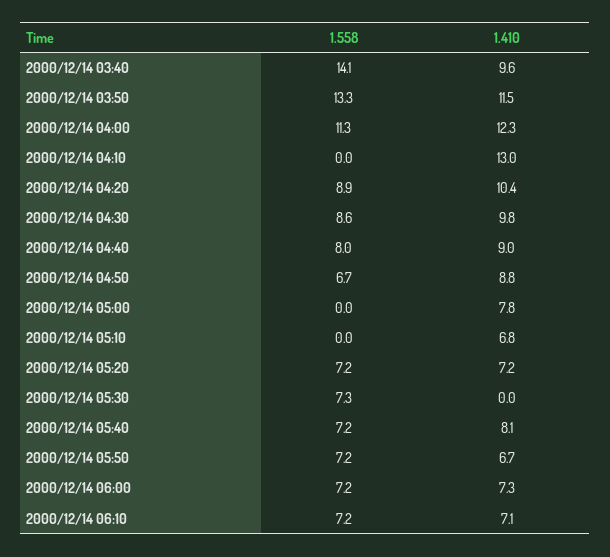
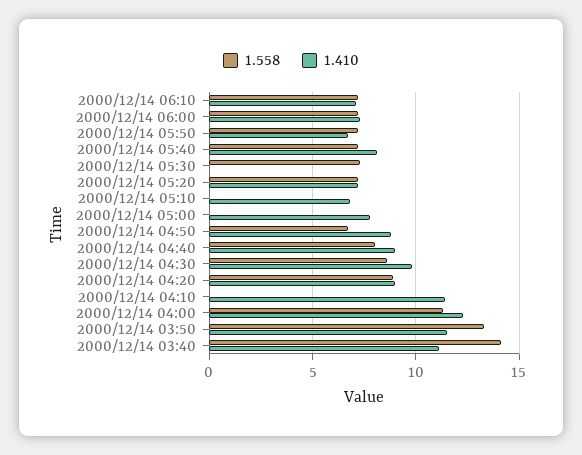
1.410, 2000/12/14 03:40: 9.6 -> 11
1.410, 2000/12/14 04:10: 13 -> 11.5
1.410, 2000/12/14 04:20: 10.4 -> 9

